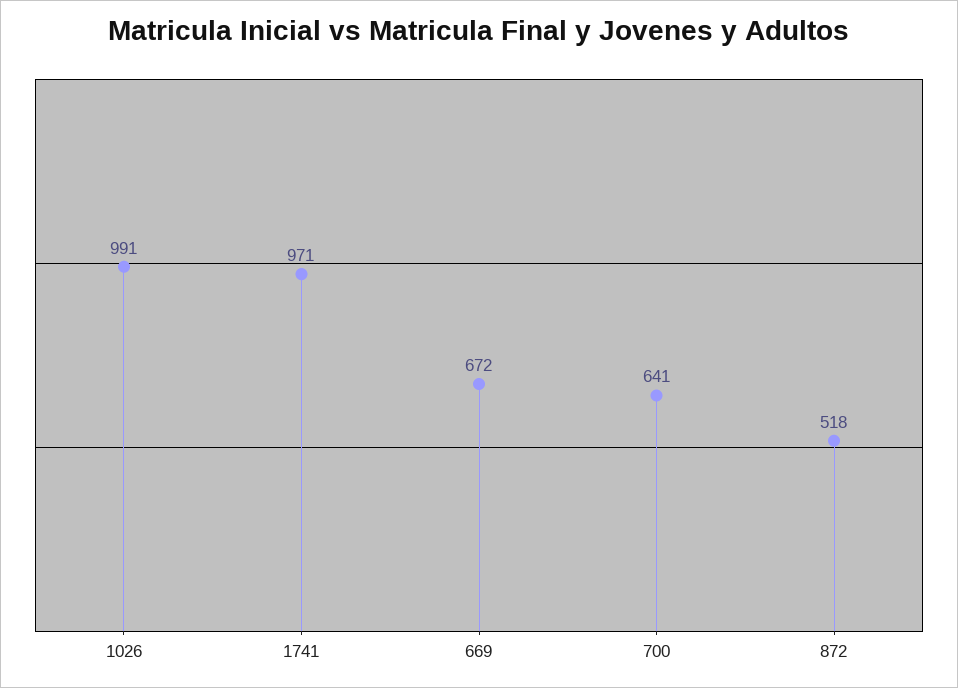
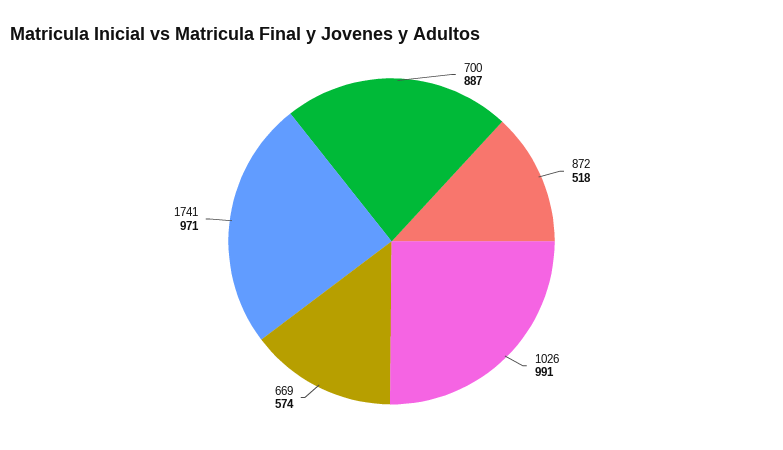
669: 672 -> 574
700: 641 -> 887

